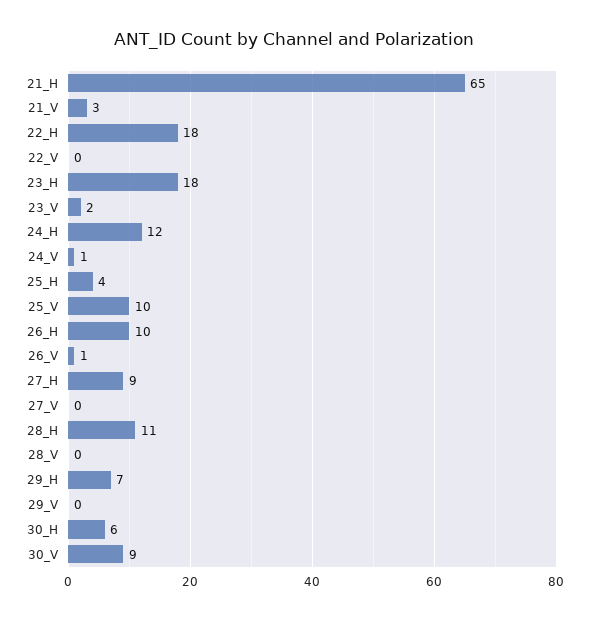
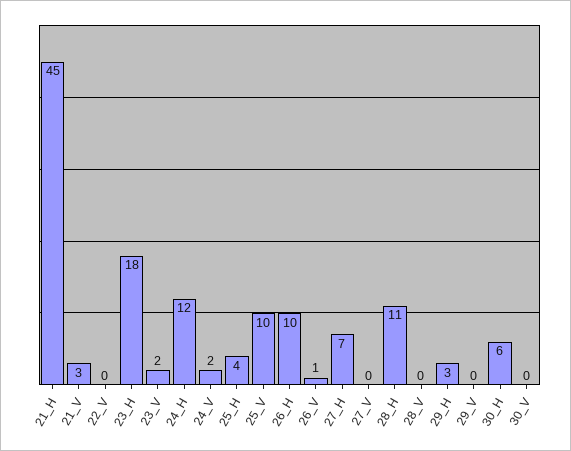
21_H: 65 -> 45
22_H: 18 -> none
24_V: 1 -> 2
27_H: 9 -> 7
29_H: 7 -> 3
30_V: 9 -> 0

